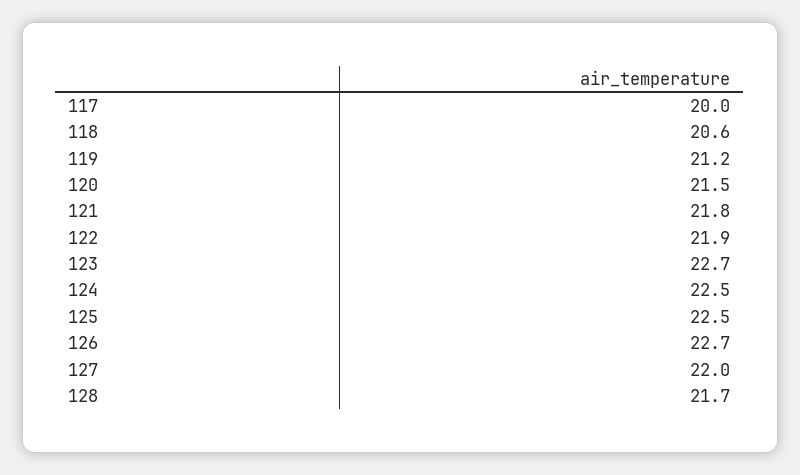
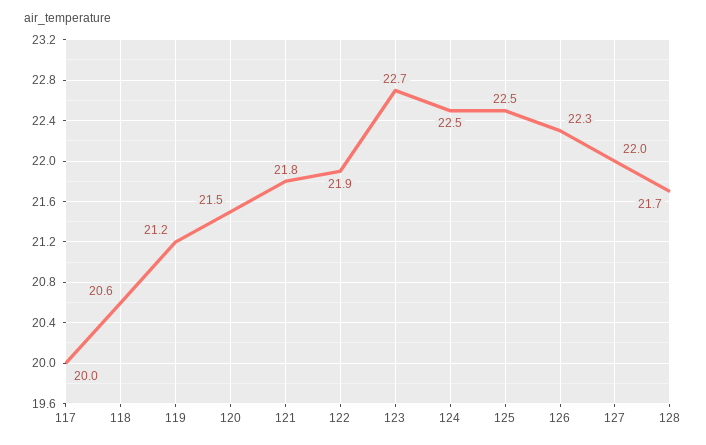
126: 22.7 -> 22.3

